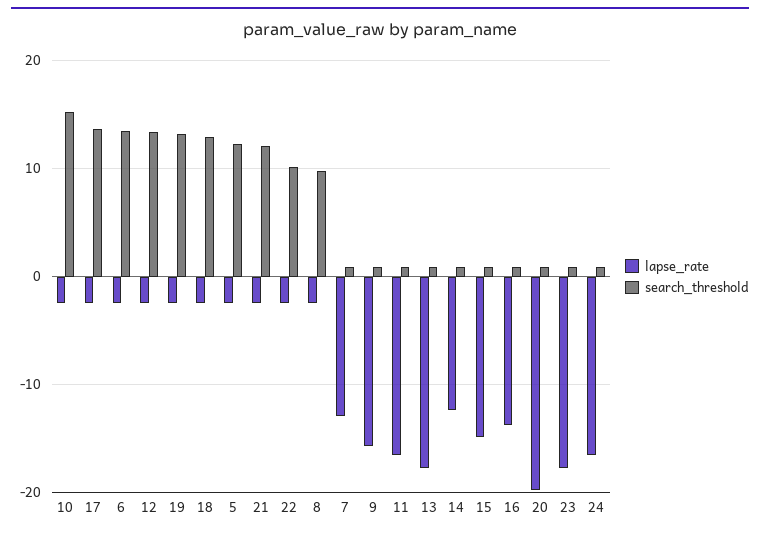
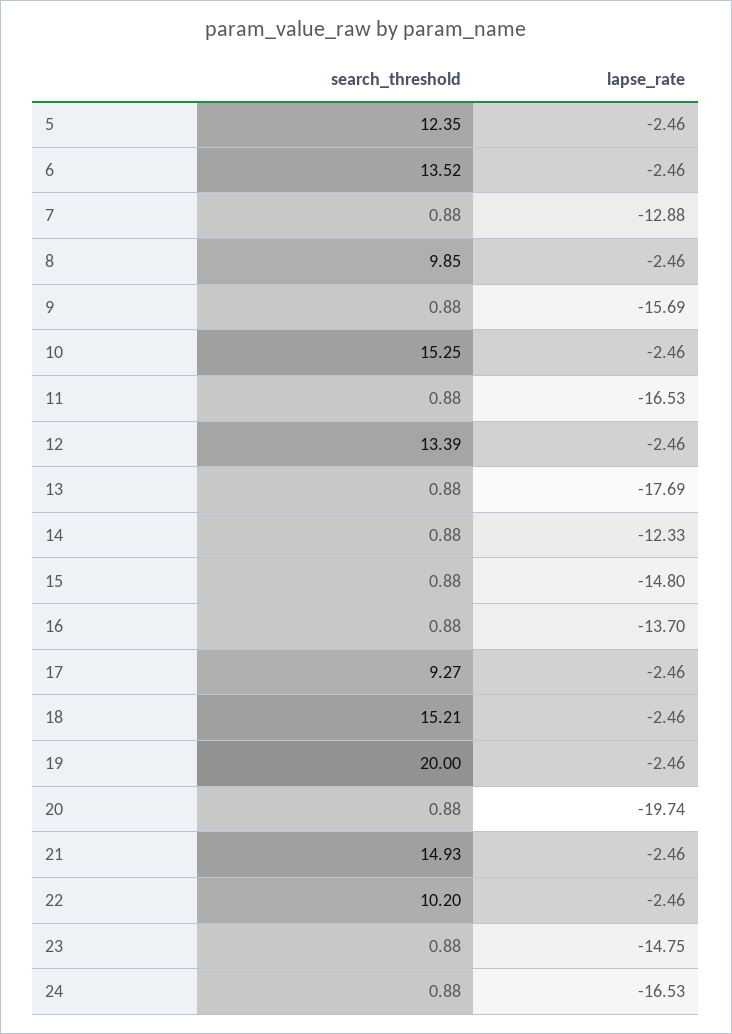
search_threshold, 17: 14 -> 9.27
search_threshold, 19: 13 -> 20
search_threshold, 18: 13 -> 15.21
search_threshold, 21: 12 -> 14.93
lapse_rate, 23: -18 -> -14.75

